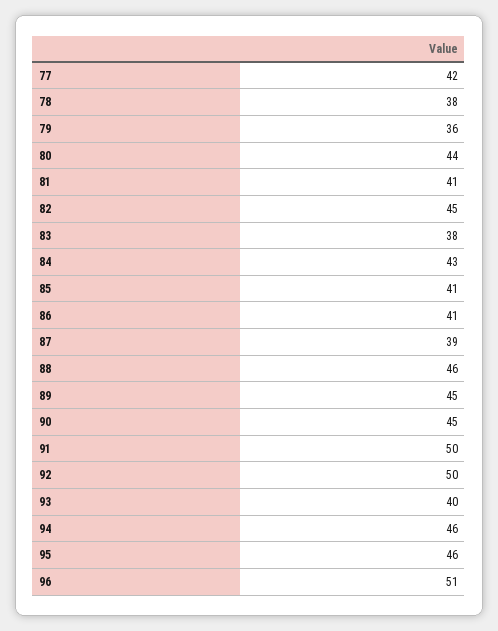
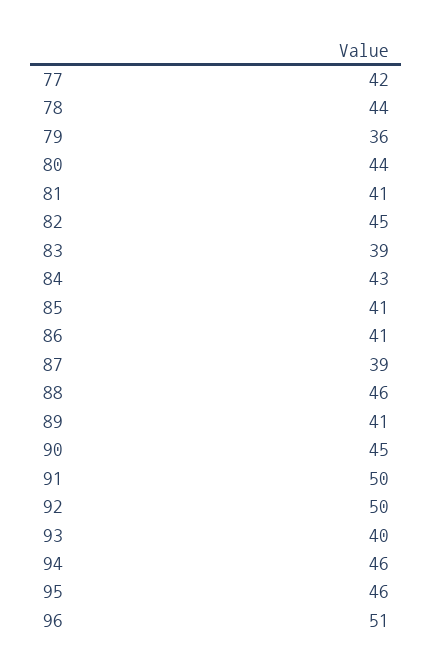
78: 38 -> 44
83: 38 -> 39
89: 45 -> 41

